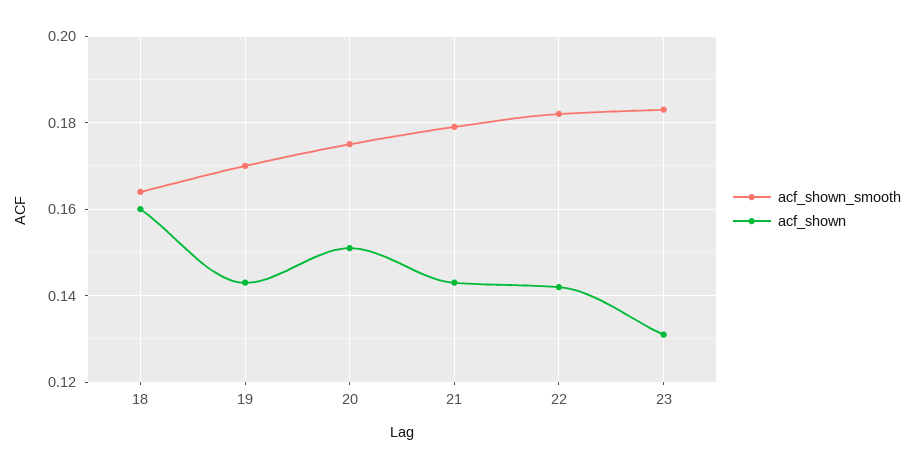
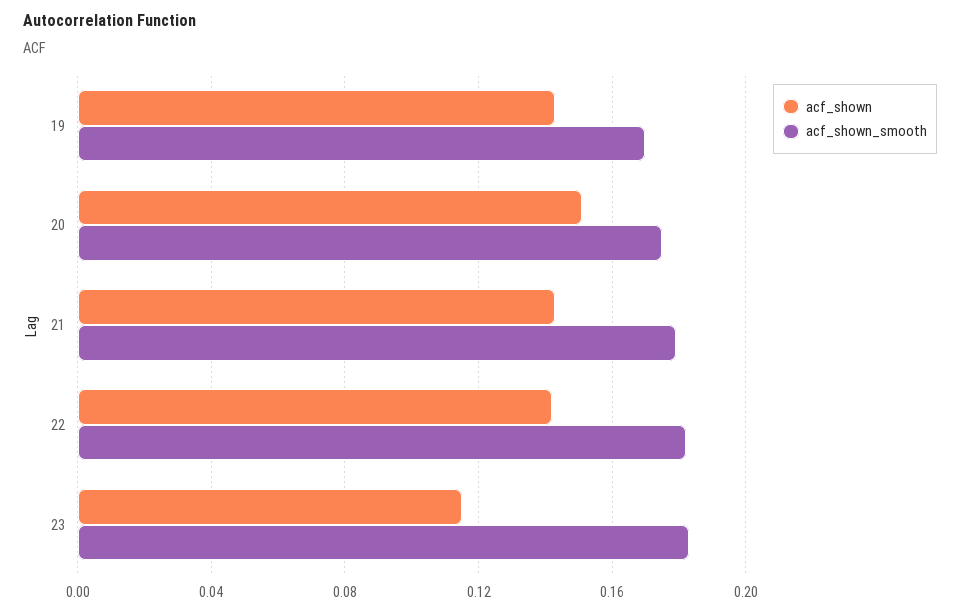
acf_shown_smooth, 18: 0.165 -> none
acf_shown, 18: 0.16 -> none
acf_shown, 23: 0.13 -> 0.115

